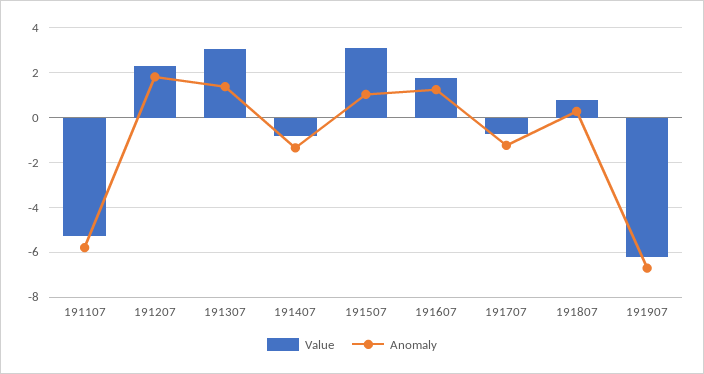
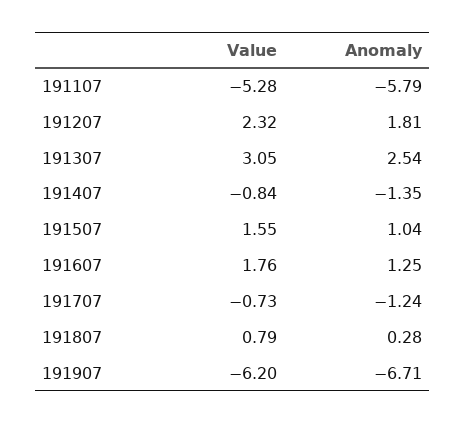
Anomaly, 191307: 1.5 -> 2.54
Value, 191507: 3 -> 1.55

